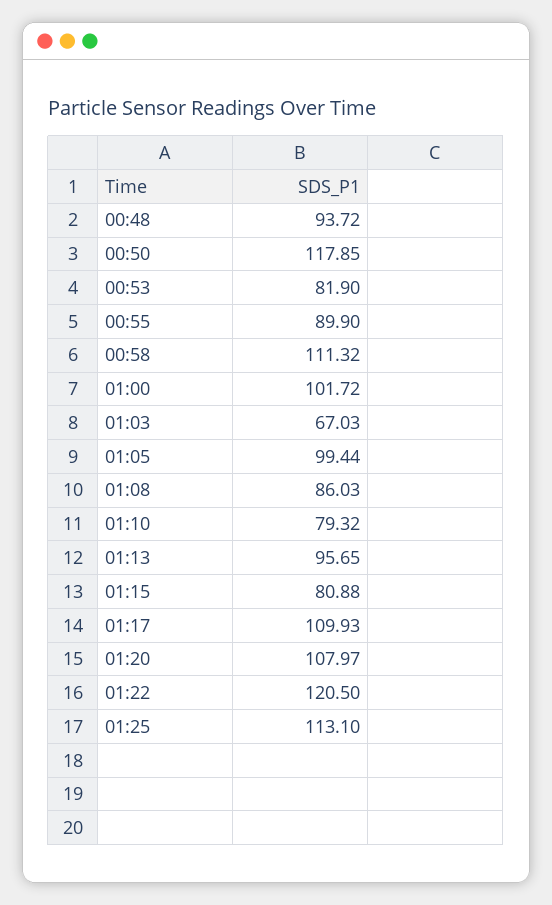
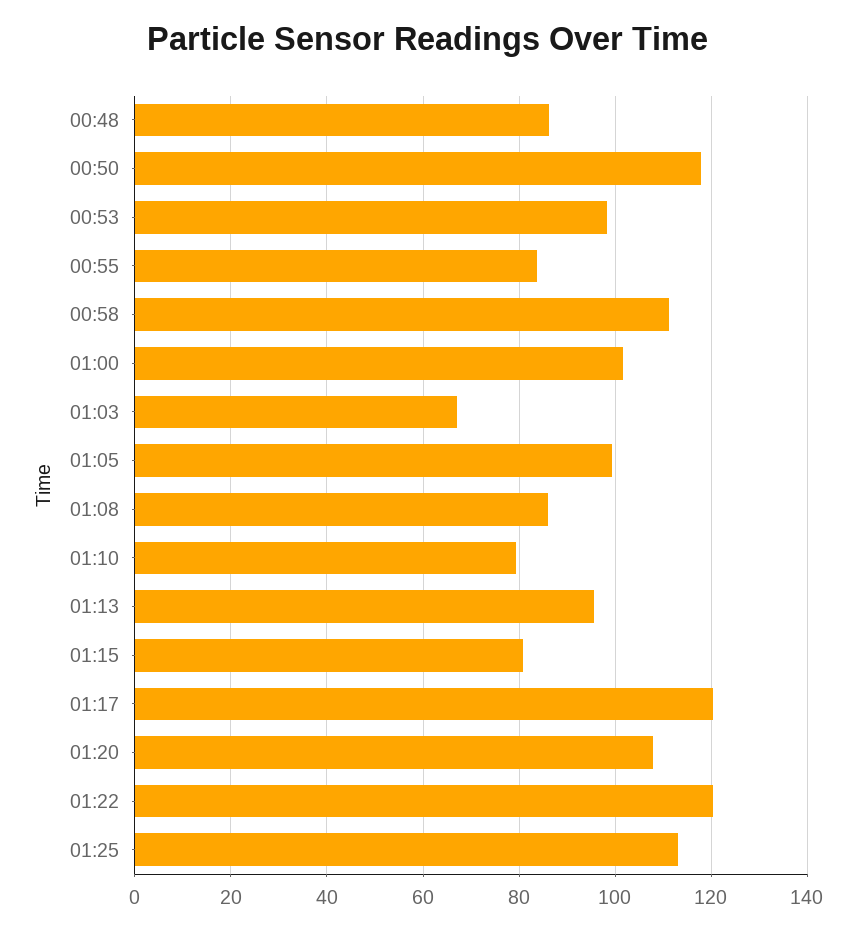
00:48: 93.72 -> 86
00:53: 81.9 -> 98
00:55: 89.9 -> 84
01:17: 109.93 -> 120

